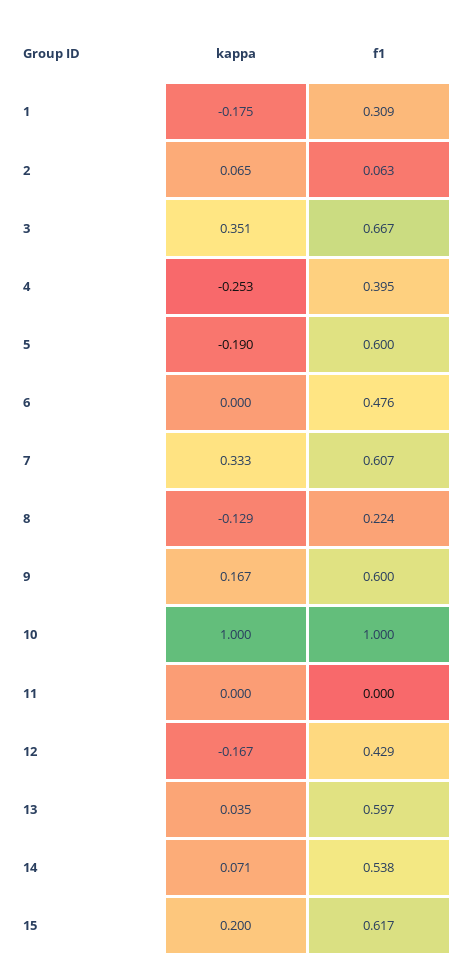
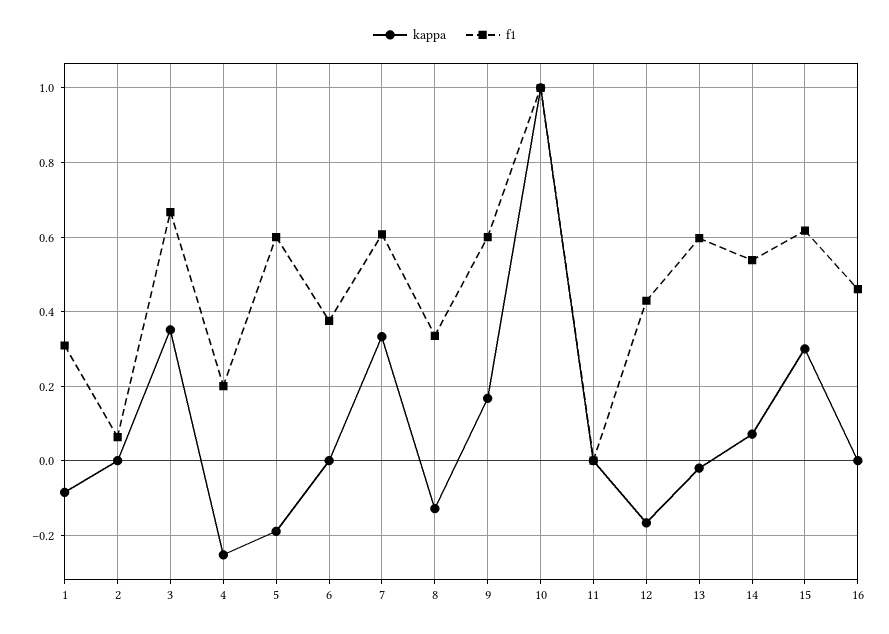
kappa, 1: -0.175 -> -0.08
kappa, 2: 0.065 -> 0
f1, 4: 0.395 -> 0.2
f1, 6: 0.476 -> 0.38
f1, 8: 0.224 -> 0.34
kappa, 13: 0.035 -> -0.02
kappa, 15: 0.2 -> 0.3
kappa, 16: none -> 0
f1, 16: none -> 0.46

